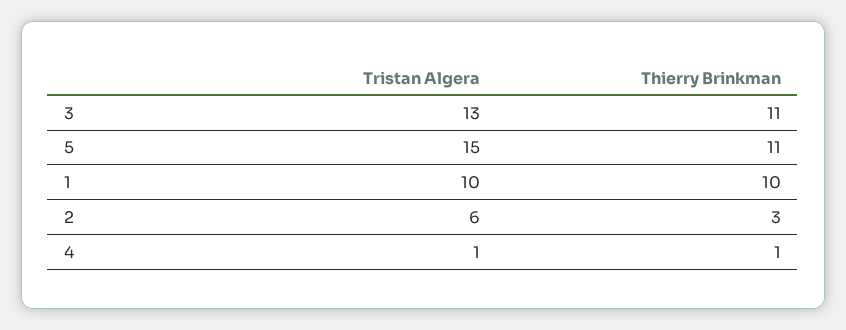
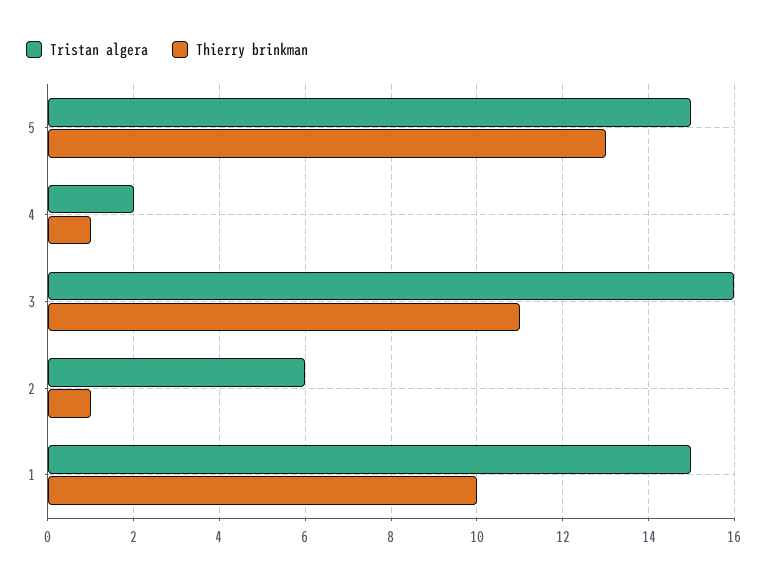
Tristan Algera, 3: 13 -> 16
Thierry Brinkman, 5: 11 -> 13
Tristan Algera, 1: 10 -> 15
Thierry Brinkman, 2: 3 -> 1
Tristan Algera, 4: 1 -> 2

